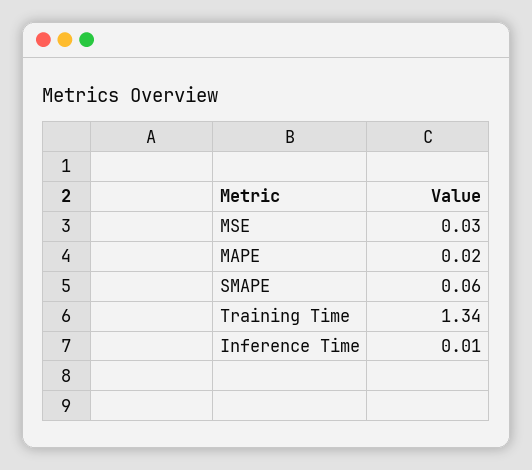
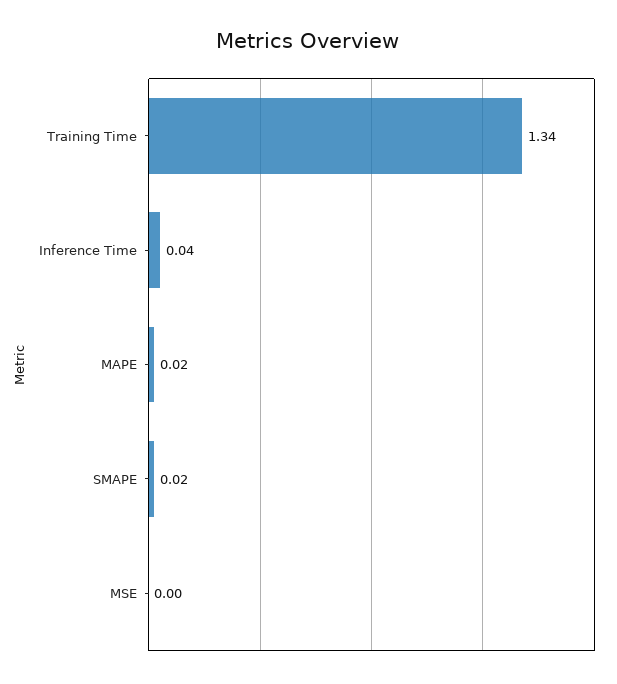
MSE: 0.03 -> 0
SMAPE: 0.06 -> 0.02
Inference Time: 0.01 -> 0.04

